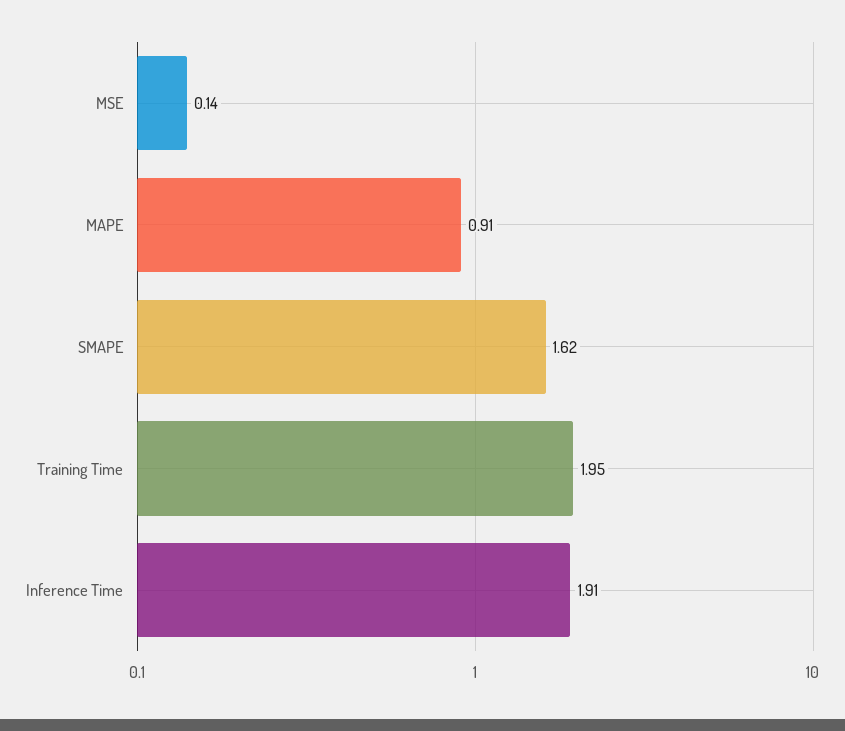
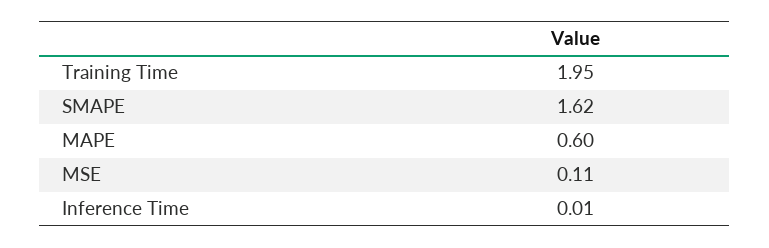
MSE: 0.14 -> 0.11
MAPE: 0.91 -> 0.6
Inference Time: 1.91 -> 0.01

